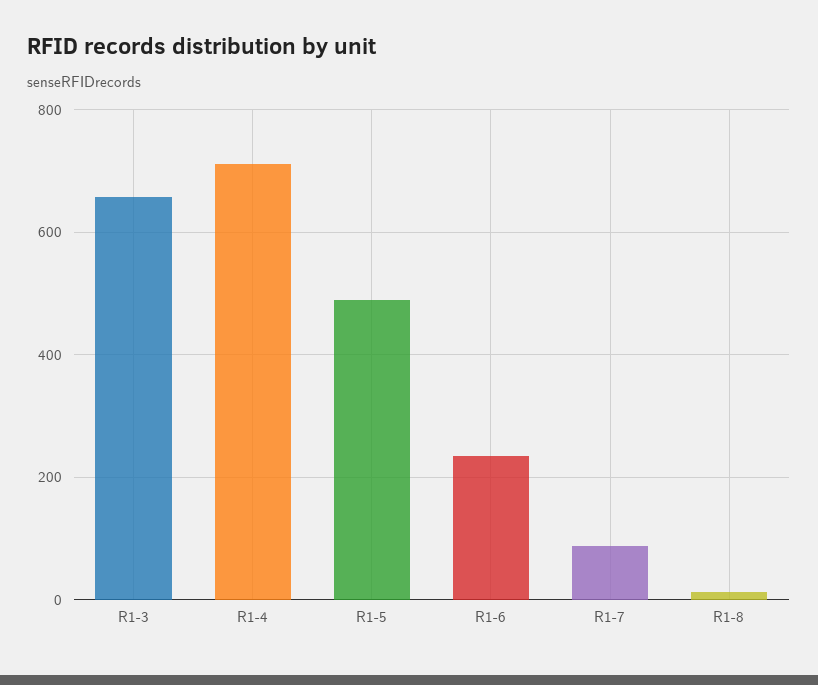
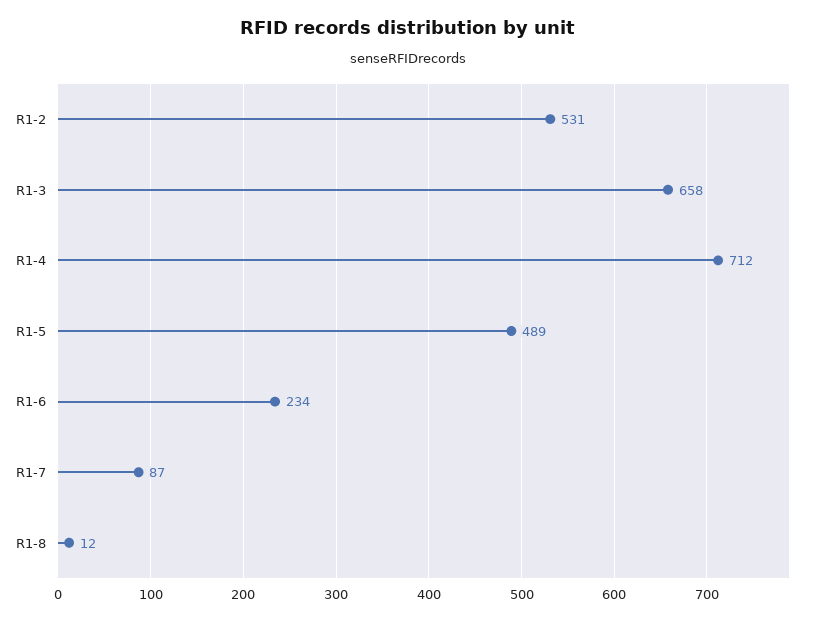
R1-2: none -> 531

